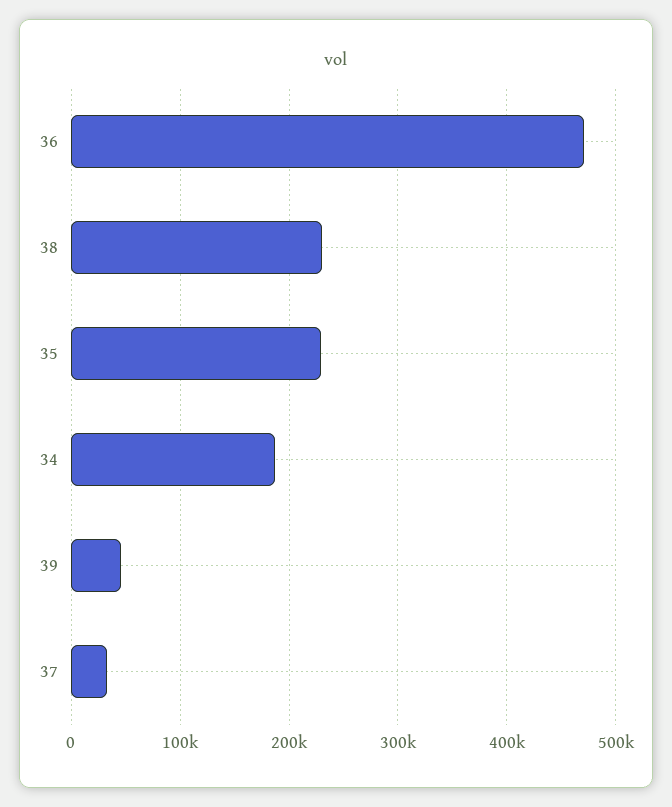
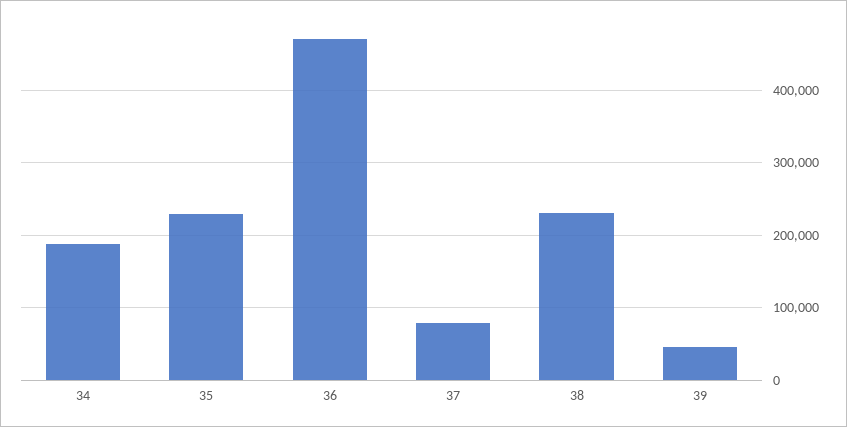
37: 30000 -> 80000

